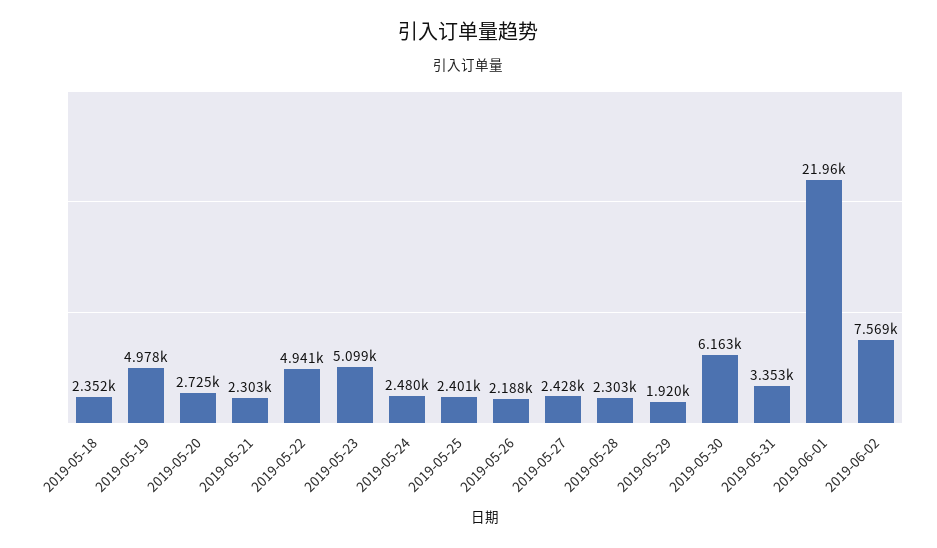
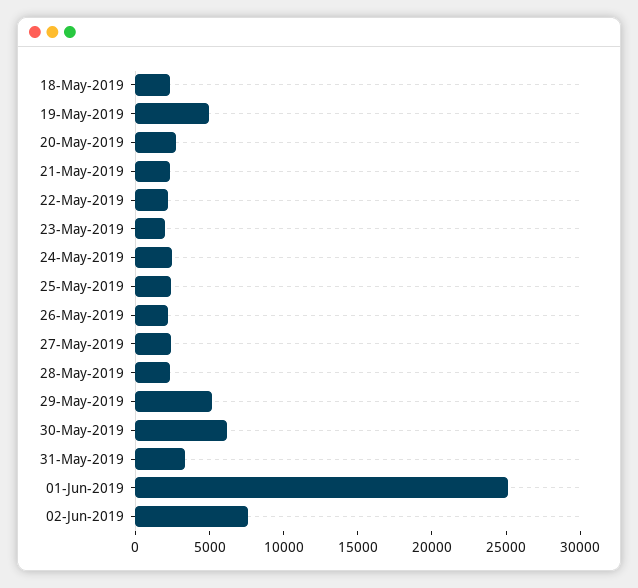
2019-05-22: 4941 -> 2000
2019-05-23: 5099 -> 2000
2019-05-29: 1920 -> 5000
2019-06-01: 21960 -> 25000

